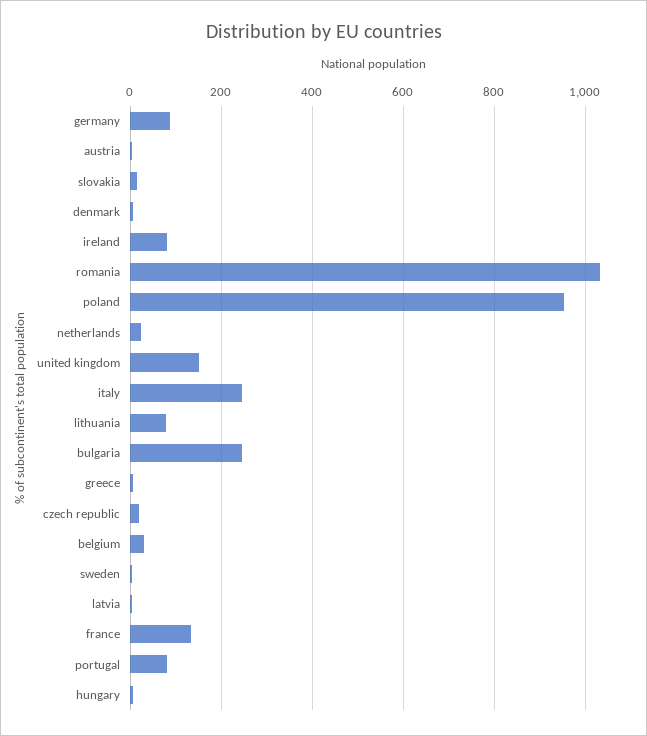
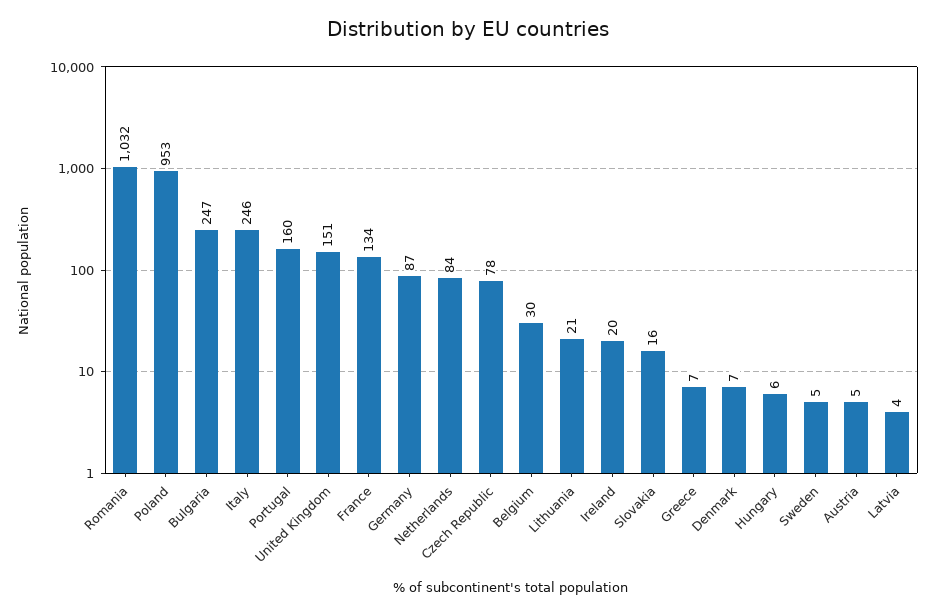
ireland: 80 -> 20
netherlands: 20 -> 84
lithuania: 80 -> 21
czech republic: 20 -> 78
portugal: 80 -> 160

